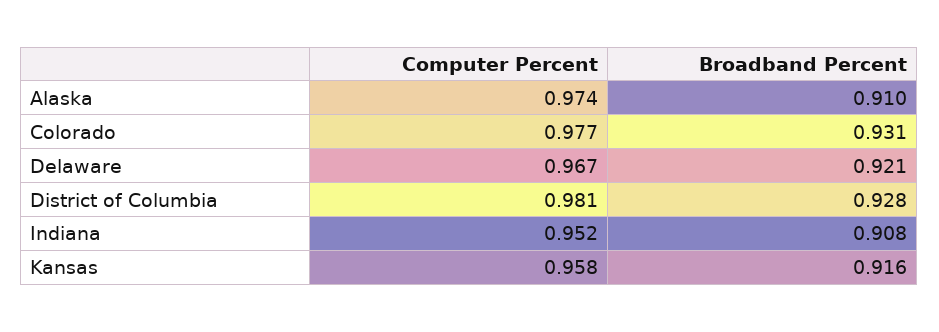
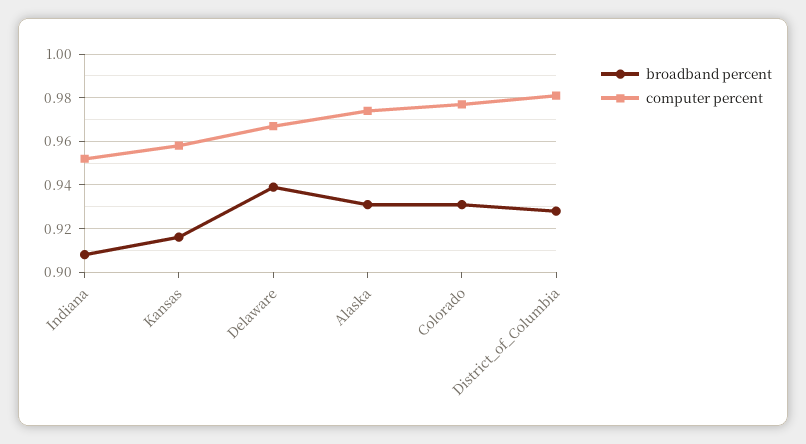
Broadband Percent, Alaska: 0.91 -> 0.93
Broadband Percent, Delaware: 0.921 -> 0.94

